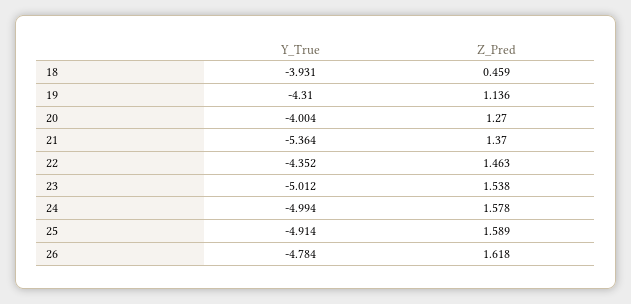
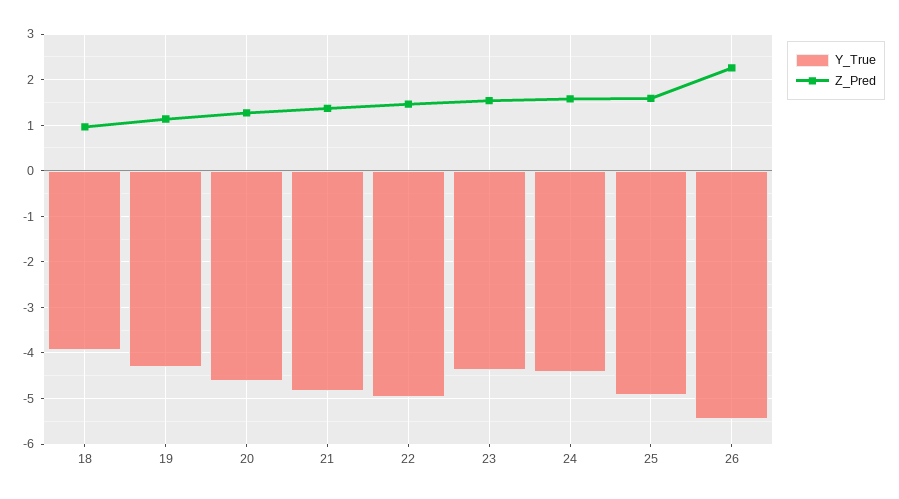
Z_Pred, 18: 0.459 -> 1
Y_True, 20: -4.004 -> -4.6
Y_True, 21: -5.364 -> -4.8
Y_True, 22: -4.352 -> -5
Y_True, 23: -5.012 -> -4.4
Y_True, 24: -4.994 -> -4.4
Y_True, 26: -4.784 -> -5.4
Z_Pred, 26: 1.618 -> 2.2

